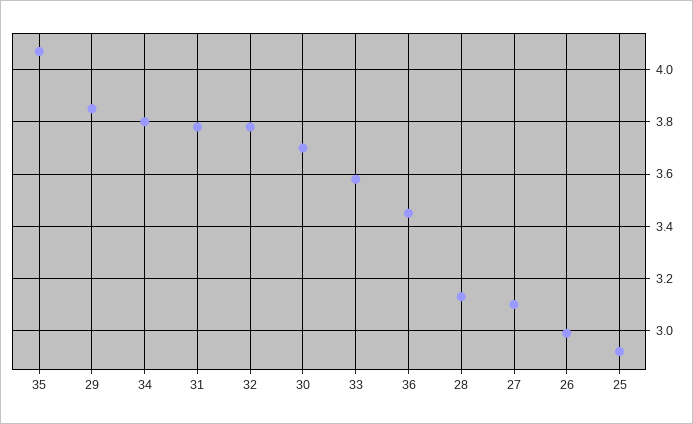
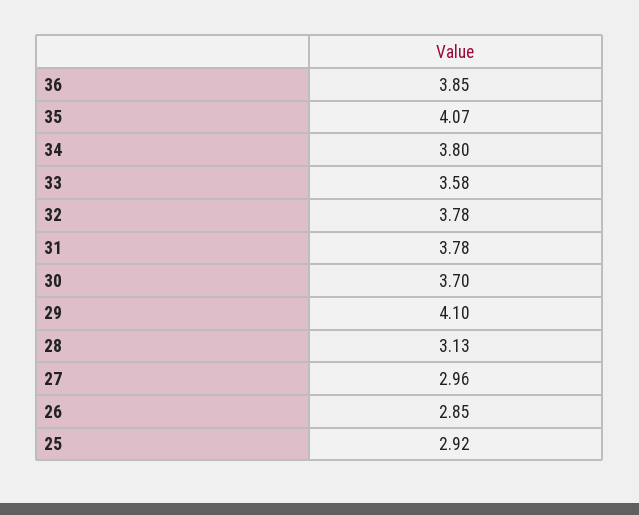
29: 3.85 -> 4.1
36: 3.45 -> 3.85
27: 3.1 -> 2.96
26: 3 -> 2.85

